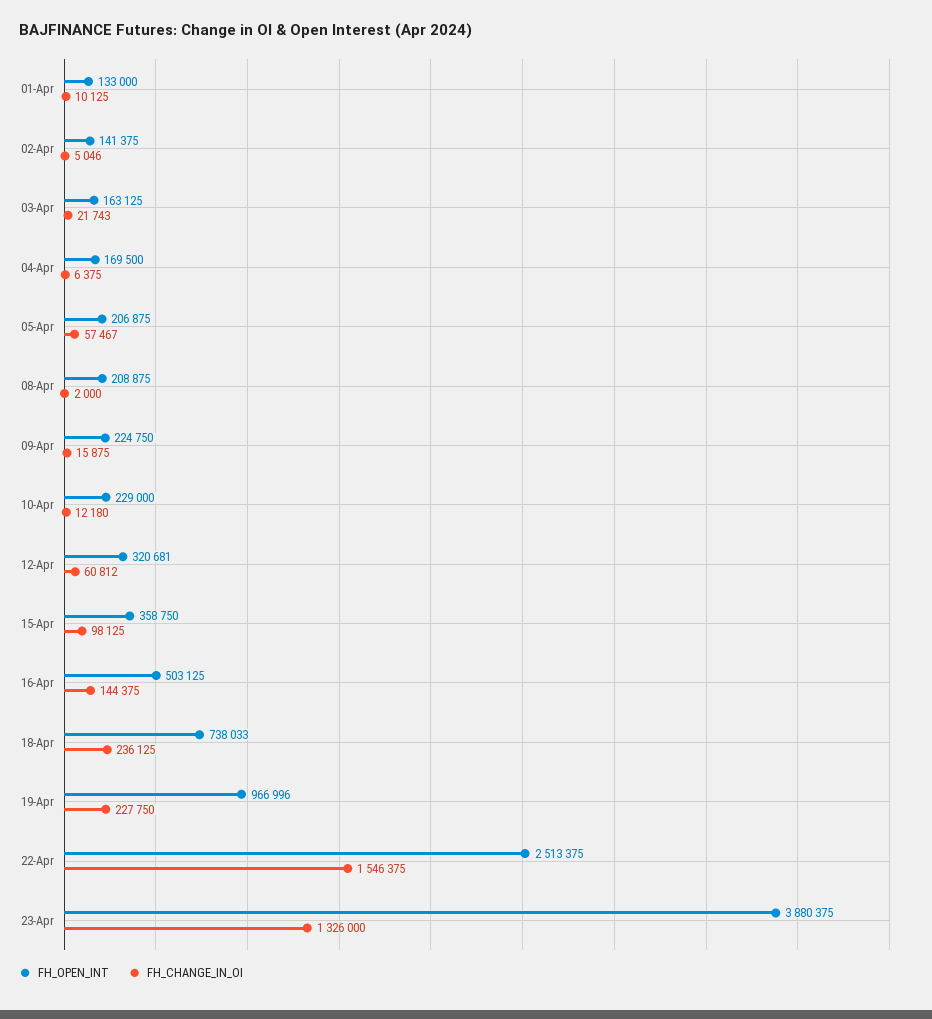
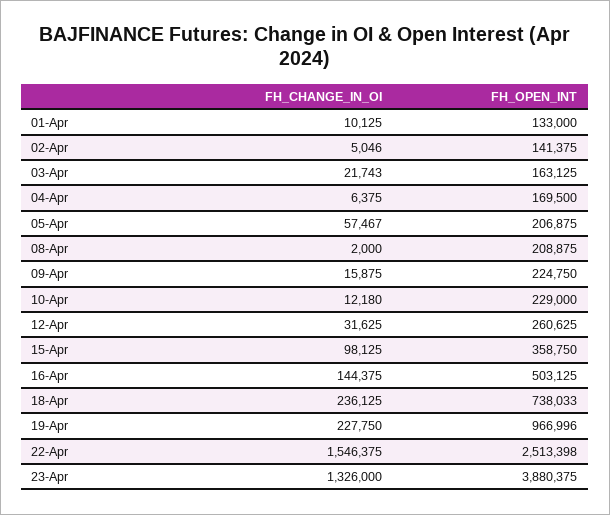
FH_OPEN_INT, 12-Apr: 320681 -> 260625
FH_CHANGE_IN_OI, 12-Apr: 60812 -> 31625
FH_OPEN_INT, 22-Apr: 2513375 -> 2513398

